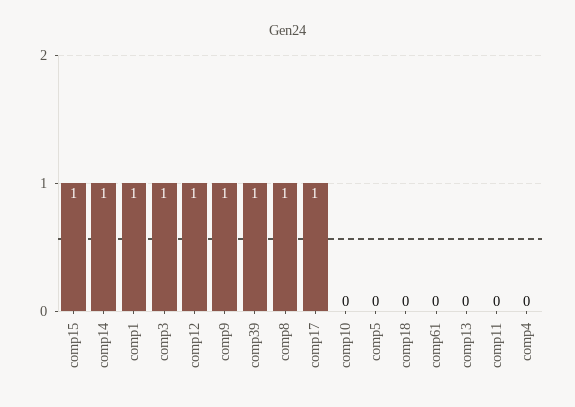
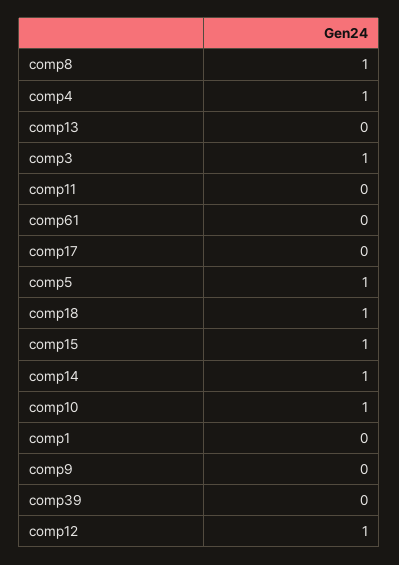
comp1: 1 -> 0
comp9: 1 -> 0
comp39: 1 -> 0
comp17: 1 -> 0
comp10: 0 -> 1
comp5: 0 -> 1
comp18: 0 -> 1
comp4: 0 -> 1

